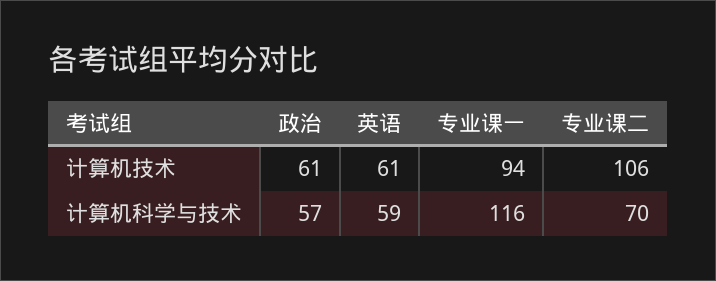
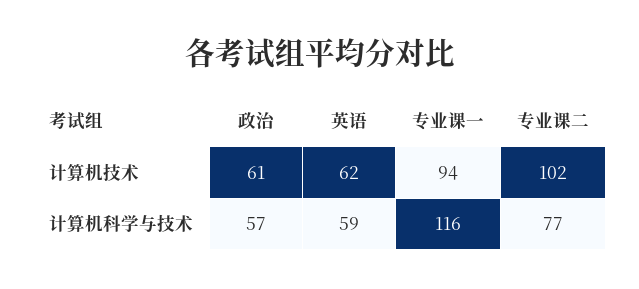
英语, 计算机技术: 61 -> 62
专业课二, 计算机技术: 106 -> 102
专业课二, 计算机科学与技术: 70 -> 77

